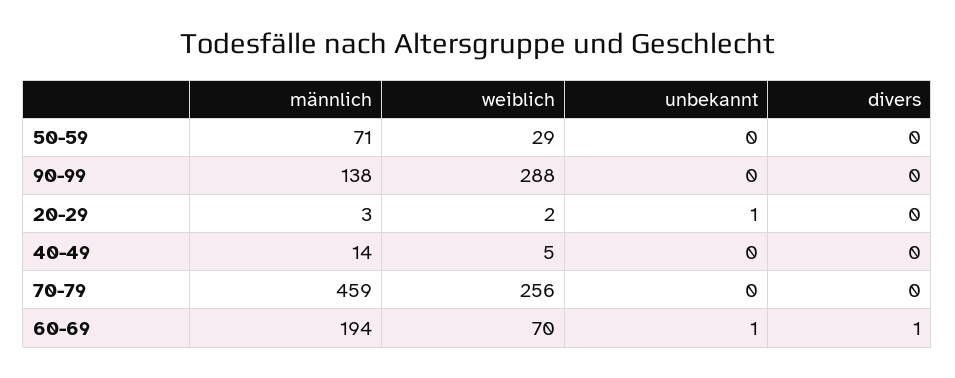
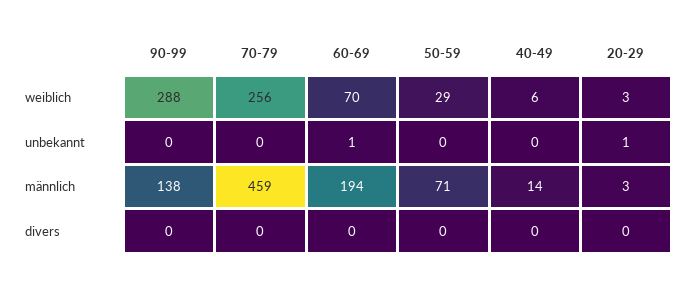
weiblich, 20-29: 2 -> 3
weiblich, 40-49: 5 -> 6
divers, 60-69: 1 -> 0

